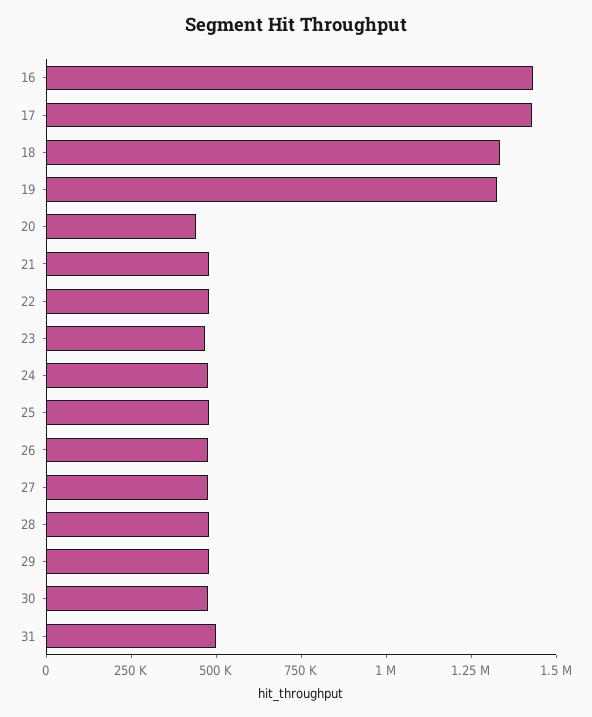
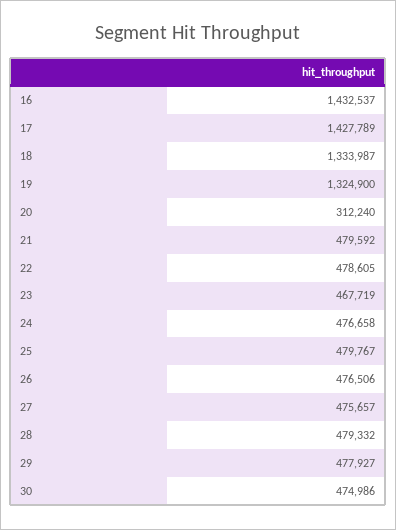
20: 450000 -> 312240
31: 500000 -> none

